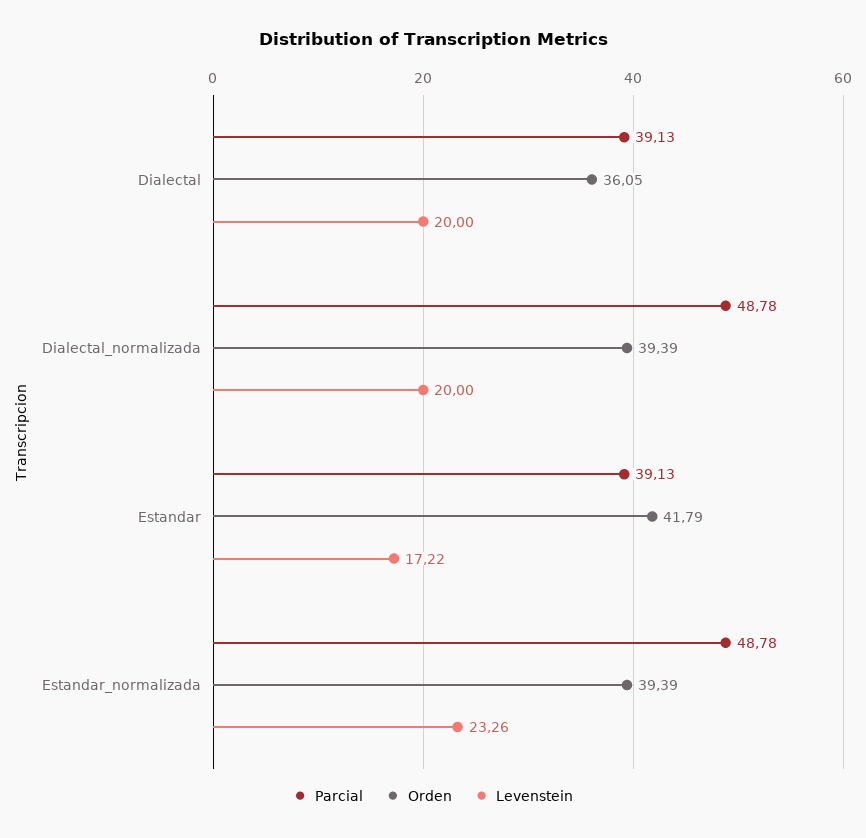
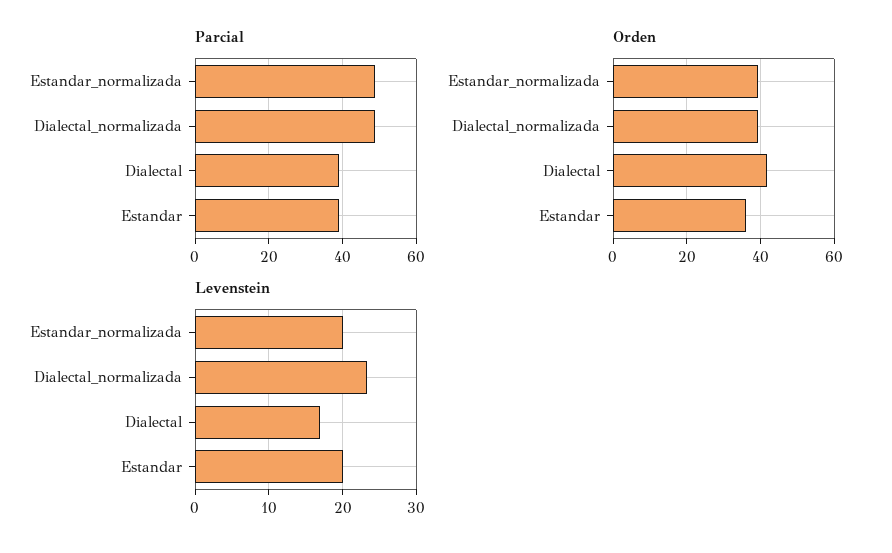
Orden, Dialectal: 36.05 -> 42
Levenstein, Dialectal: 20 -> 17
Levenstein, Dialectal_normalizada: 20 -> 23
Orden, Estandar: 41.79 -> 36
Levenstein, Estandar: 17.22 -> 20
Levenstein, Estandar_normalizada: 23.26 -> 20

